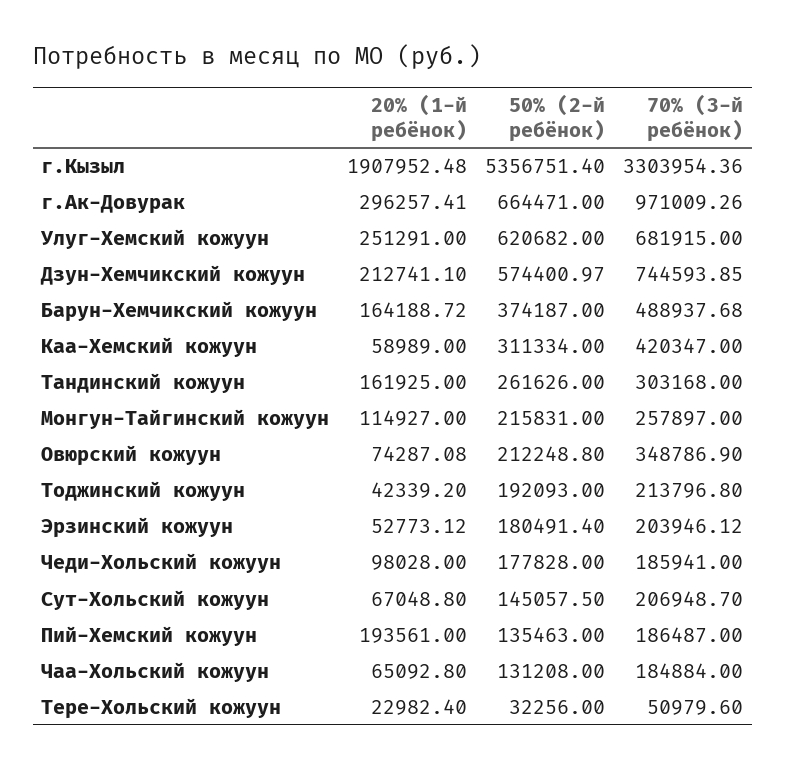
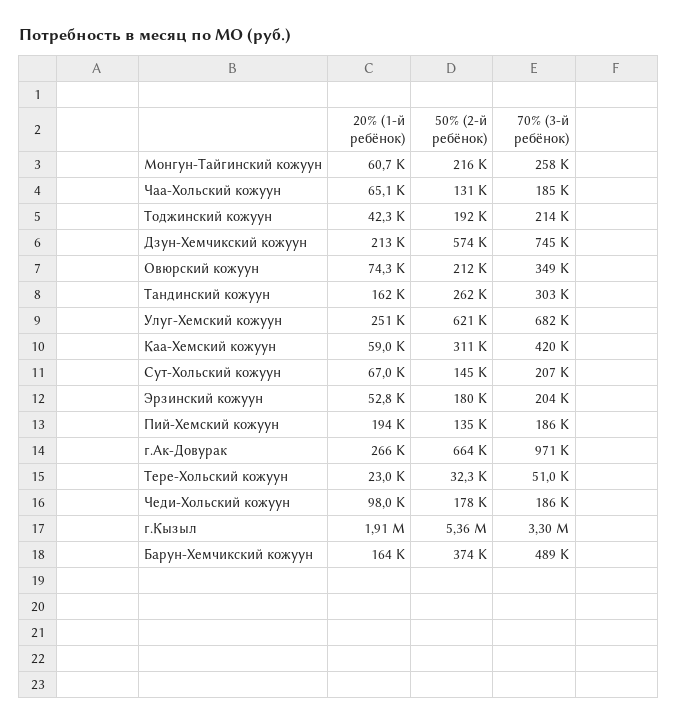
20% (1-й ребёнок), г.Ак-Довурак: 296257.41 -> 266000
20% (1-й ребёнок), Монгун-Тайгинский кожуун: 114927 -> 60700

